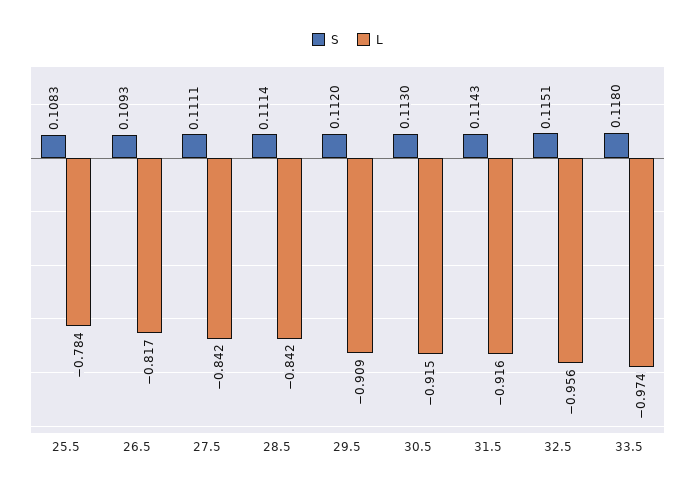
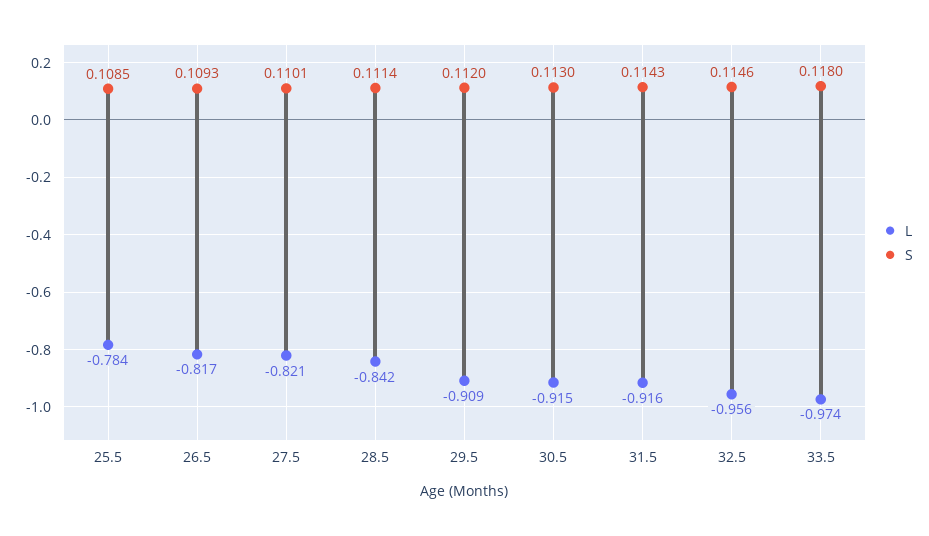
S, 25.5: 0.1083 -> 0.1085
S, 27.5: 0.1111 -> 0.1101
L, 27.5: -0.842 -> -0.821
S, 32.5: 0.1151 -> 0.1146

